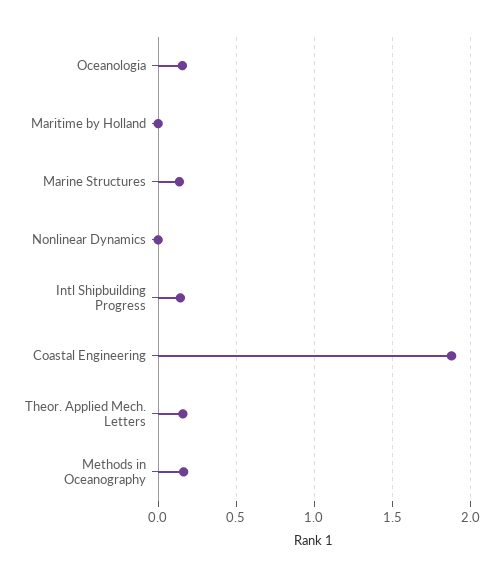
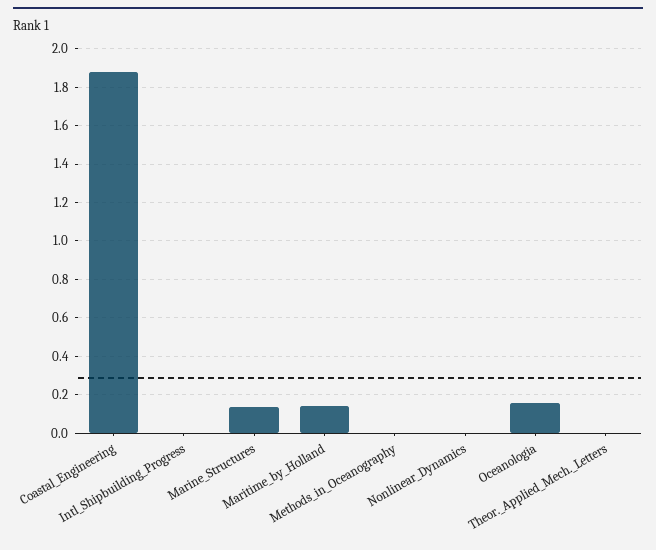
Maritime by Holland: 0 -> 0.15
Intl Shipbuilding Progress: 0.15 -> 0
Theor. Applied Mech. Letters: 0.15 -> 0
Methods in Oceanography: 0.15 -> 0

